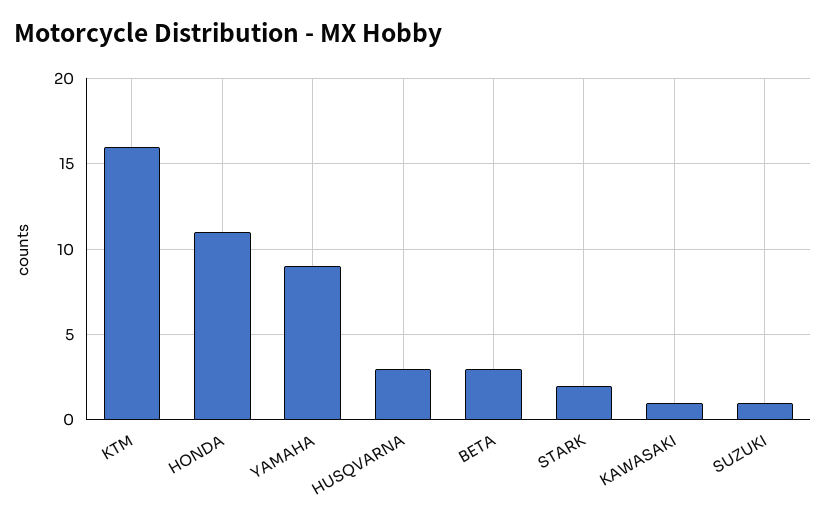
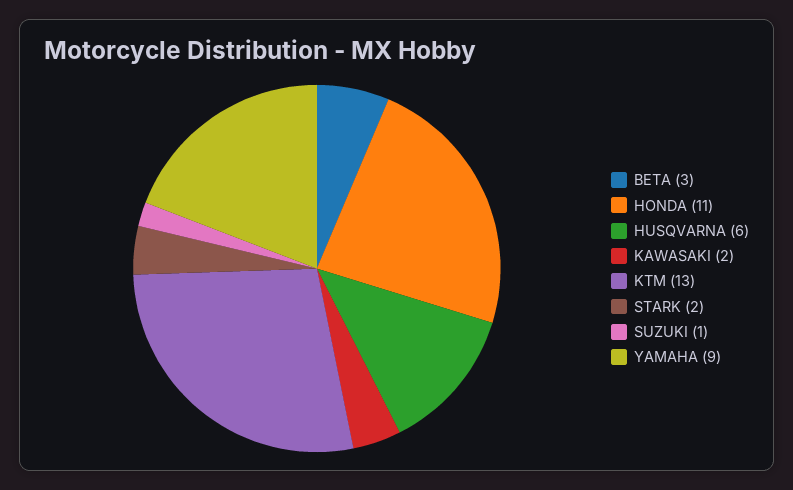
KTM: 16 -> 13
HUSQVARNA: 3 -> 6
KAWASAKI: 1 -> 2

